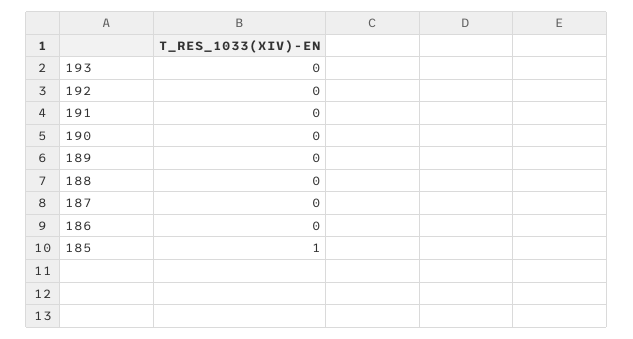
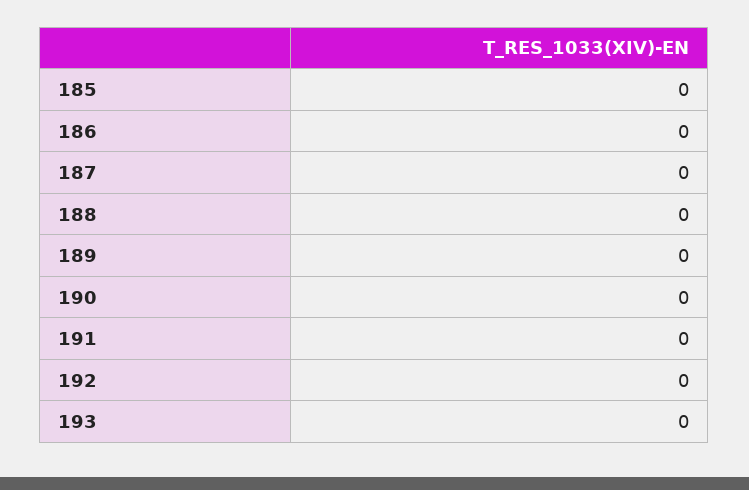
185: 1 -> 0

